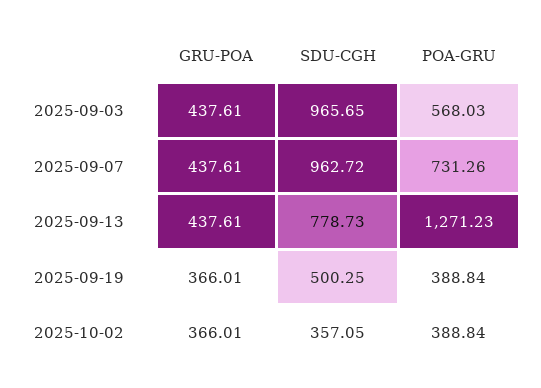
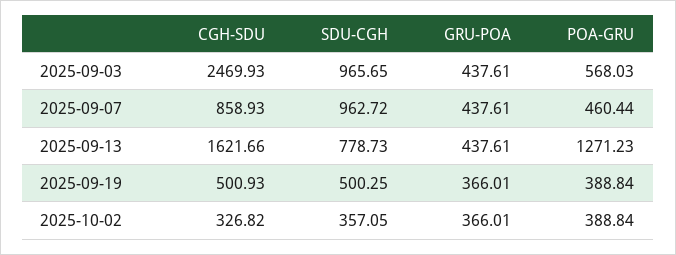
POA-GRU, 2025-09-07: 731.26 -> 460.44
CGH-SDU, 2025-09-03: none -> 2469.93
CGH-SDU, 2025-09-07: none -> 858.93
CGH-SDU, 2025-09-13: none -> 1621.66
CGH-SDU, 2025-09-19: none -> 500.93
CGH-SDU, 2025-10-02: none -> 326.82

